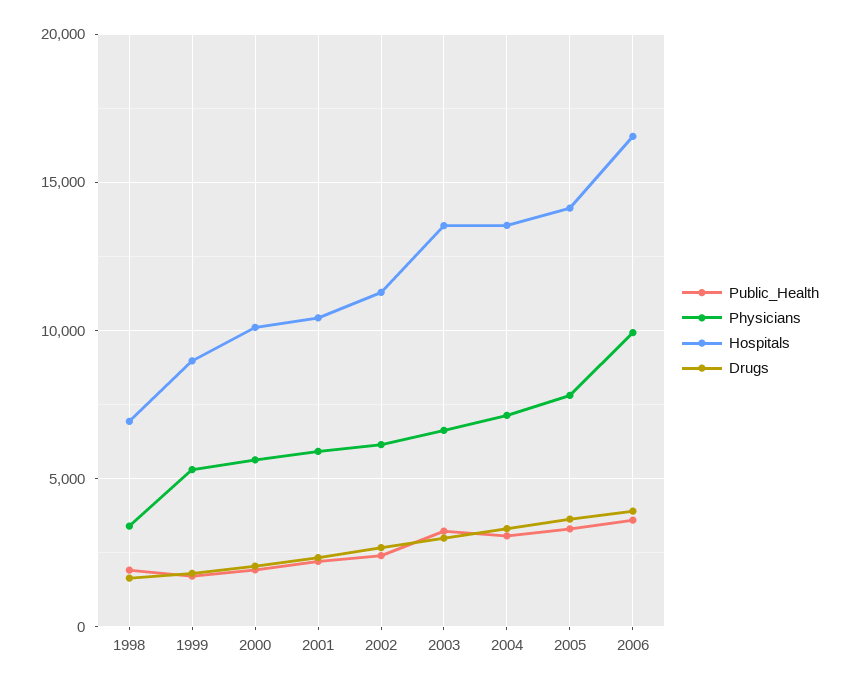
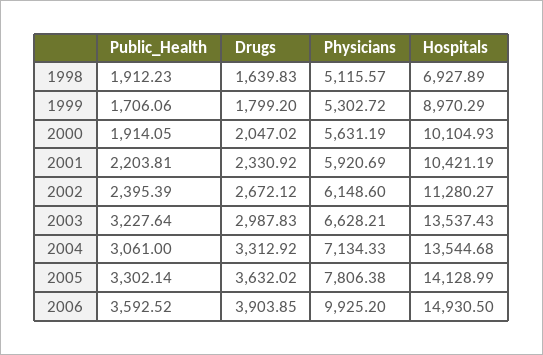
Physicians, 1998: 3500 -> 5115.57
Hospitals, 2006: 16500 -> 14930.5

